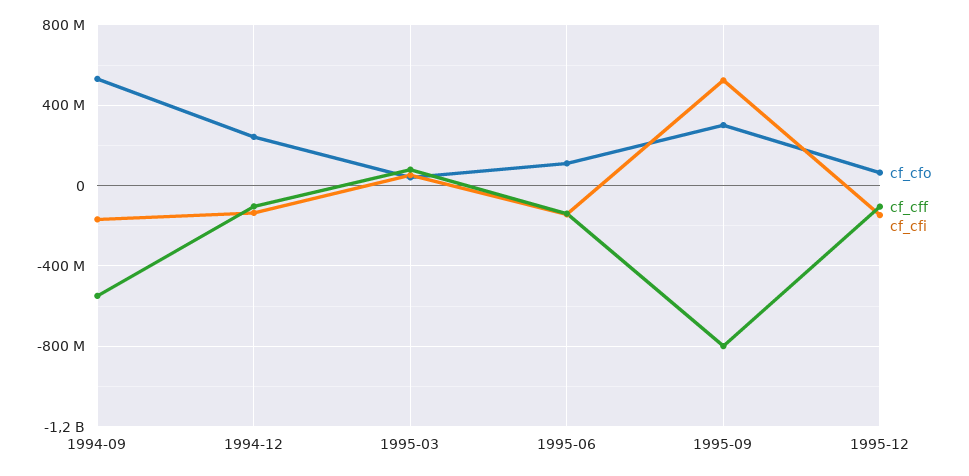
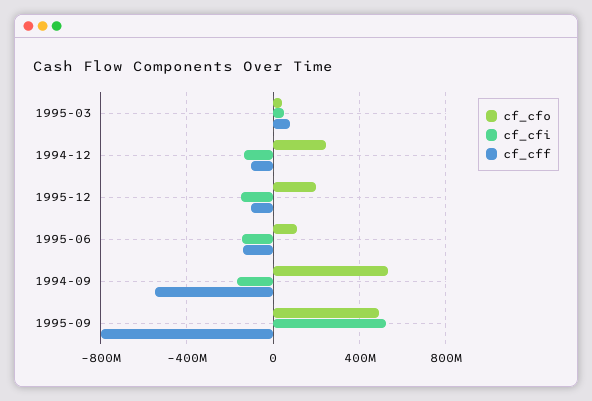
cf_cfo, 1995-09: 300000000 -> 500000000
cf_cfo, 1995-12: 50000000 -> 200000000

